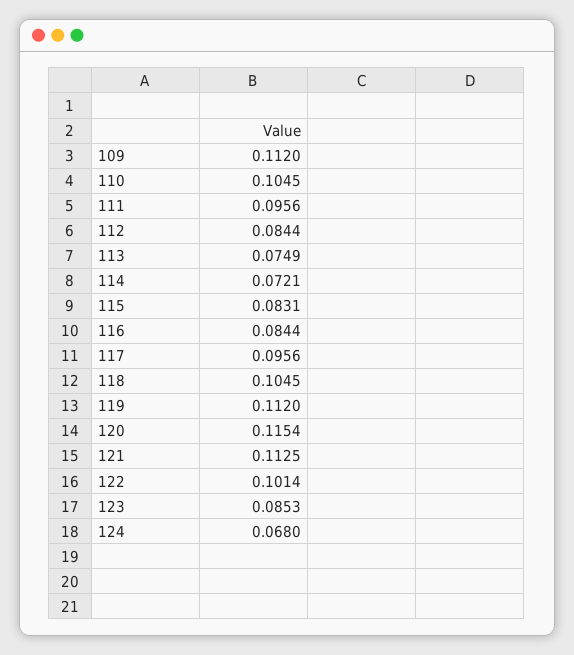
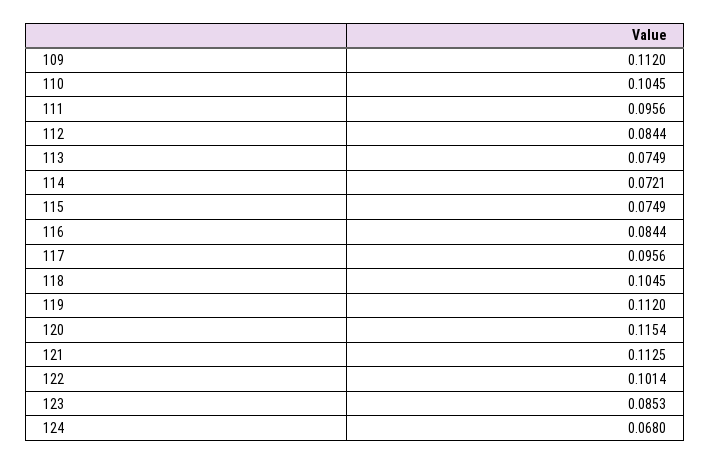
115: 0.0831 -> 0.0749

